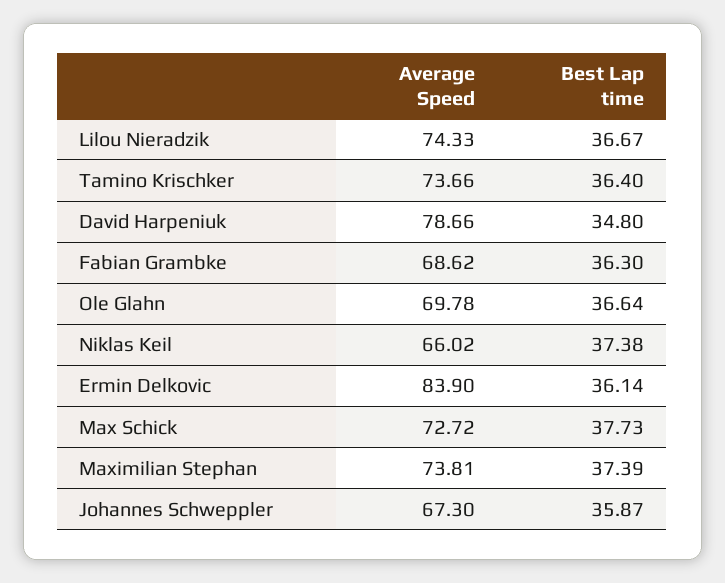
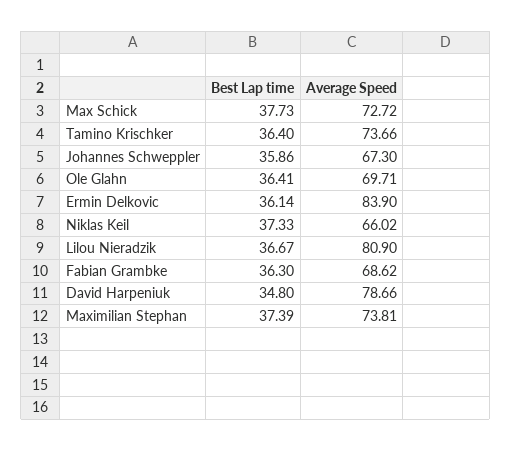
Average Speed, Lilou Nieradzik: 74.33 -> 80.9
Average Speed, Ole Glahn: 69.78 -> 69.71
Best Lap time, Ole Glahn: 36.64 -> 36.41
Best Lap time, Niklas Keil: 37.38 -> 37.33
Best Lap time, Johannes Schweppler: 35.87 -> 35.86

